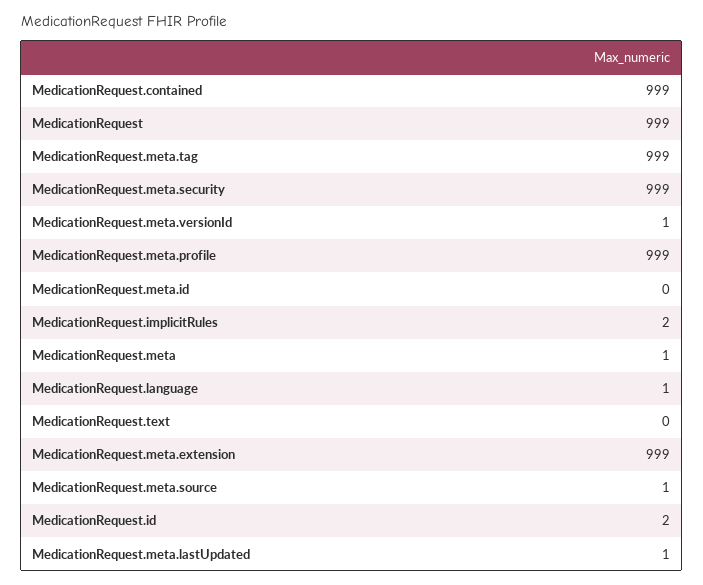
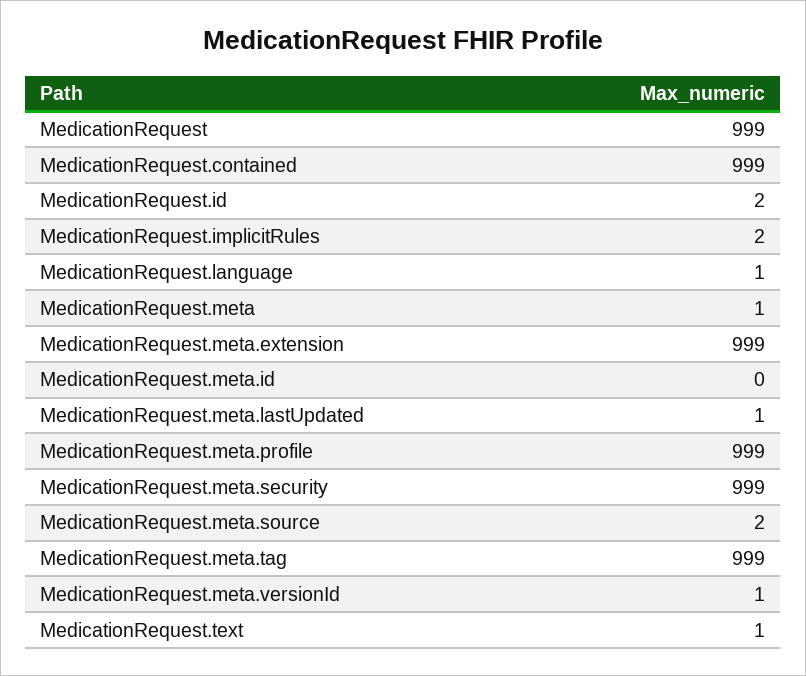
MedicationRequest.text: 0 -> 1
MedicationRequest.meta.source: 1 -> 2

